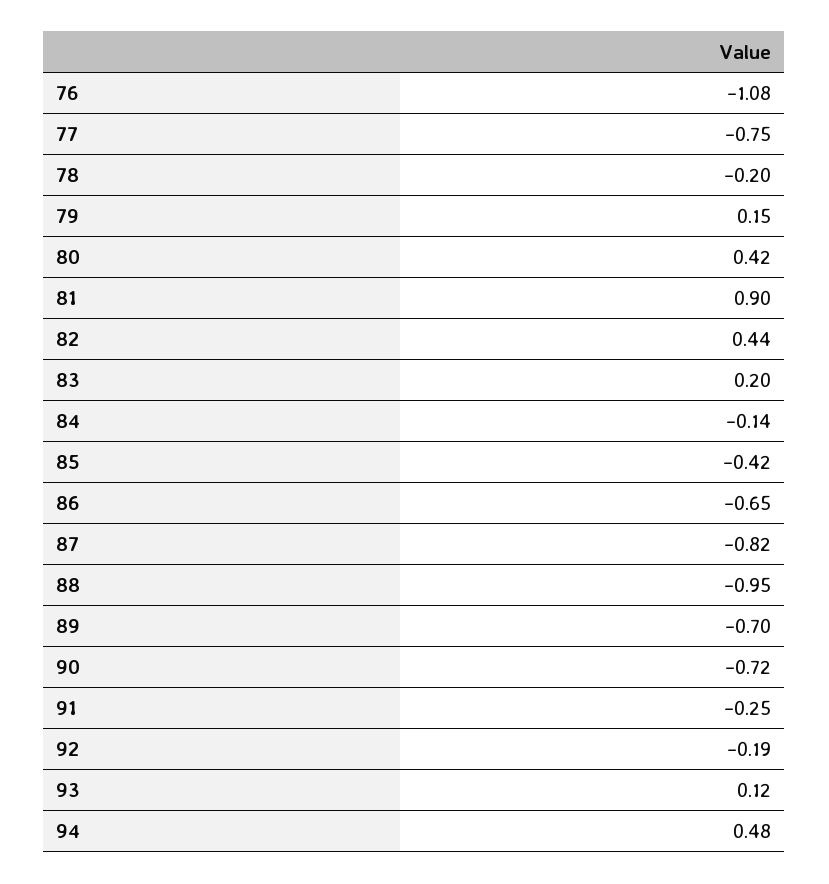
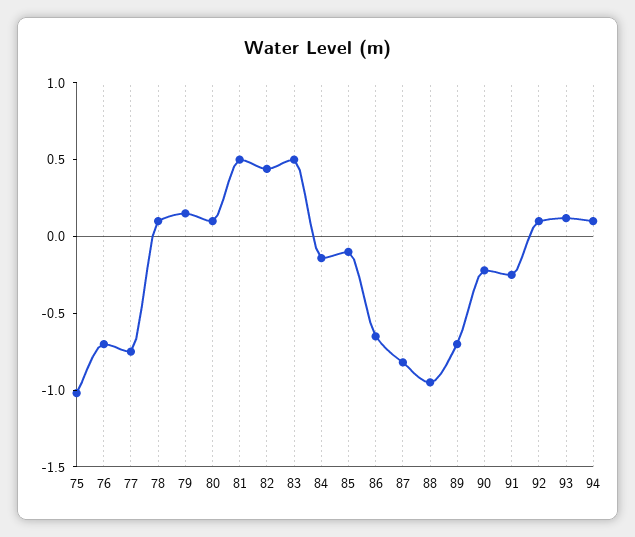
76: -1.08 -> -0.7
78: -0.2 -> 0.1
80: 0.42 -> 0.1
81: 0.9 -> 0.5
83: 0.2 -> 0.5
85: -0.42 -> -0.1
90: -0.72 -> -0.2
92: -0.19 -> 0.1
94: 0.48 -> 0.1
75: none -> -1

